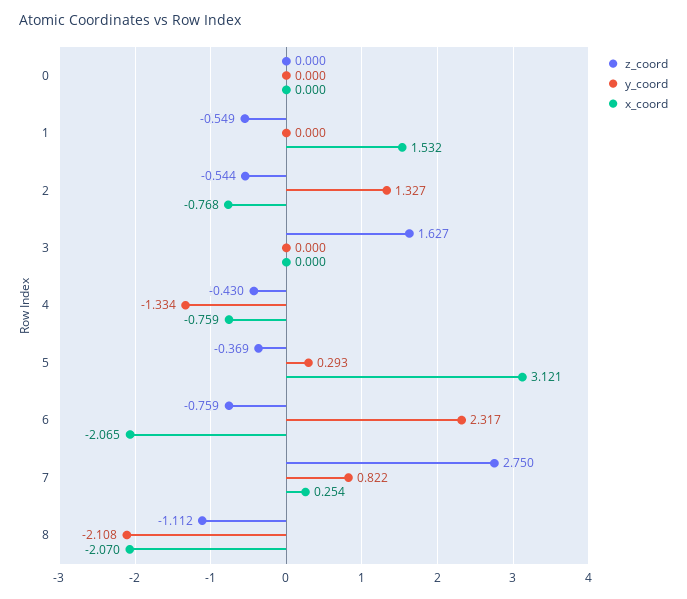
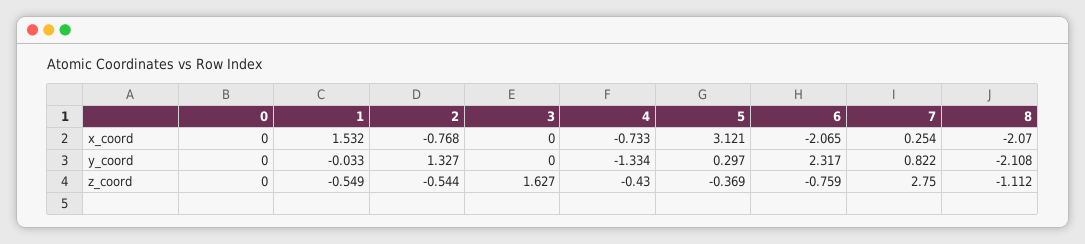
y_coord, 1: 0 -> -0.033
x_coord, 4: -0.759 -> -0.733
y_coord, 5: 0.293 -> 0.297

